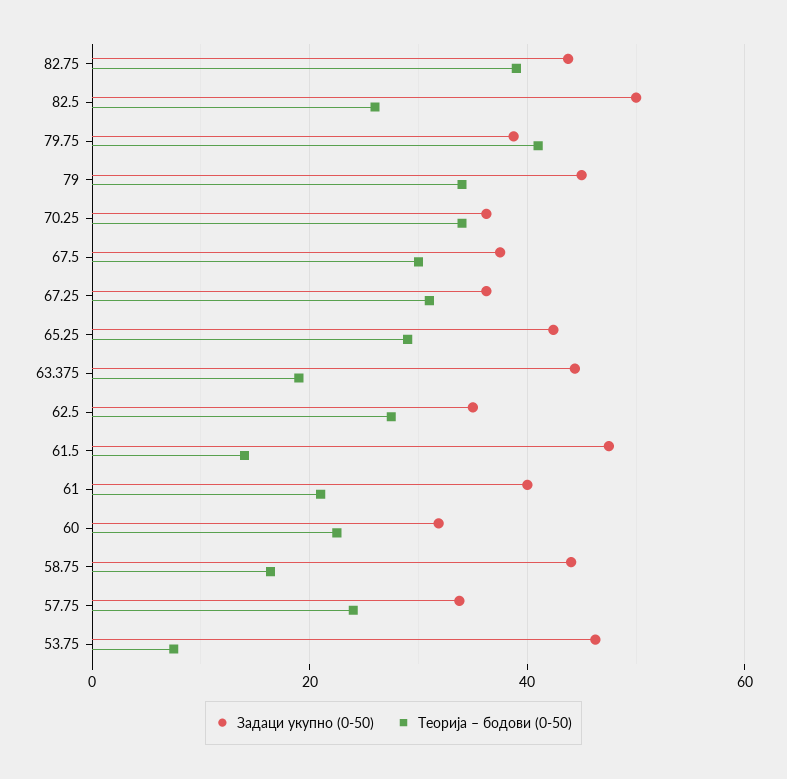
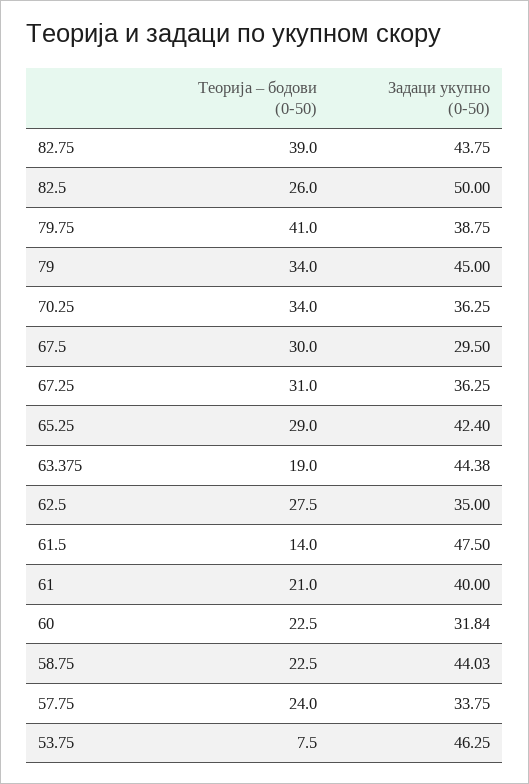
Задаци укупно (0-50), 67.5: 38 -> 29.5
Теорија – бодови (0-50), 58.75: 16 -> 22.5

